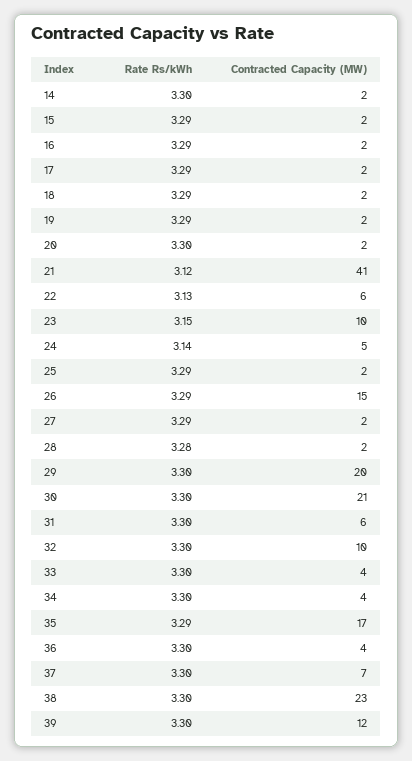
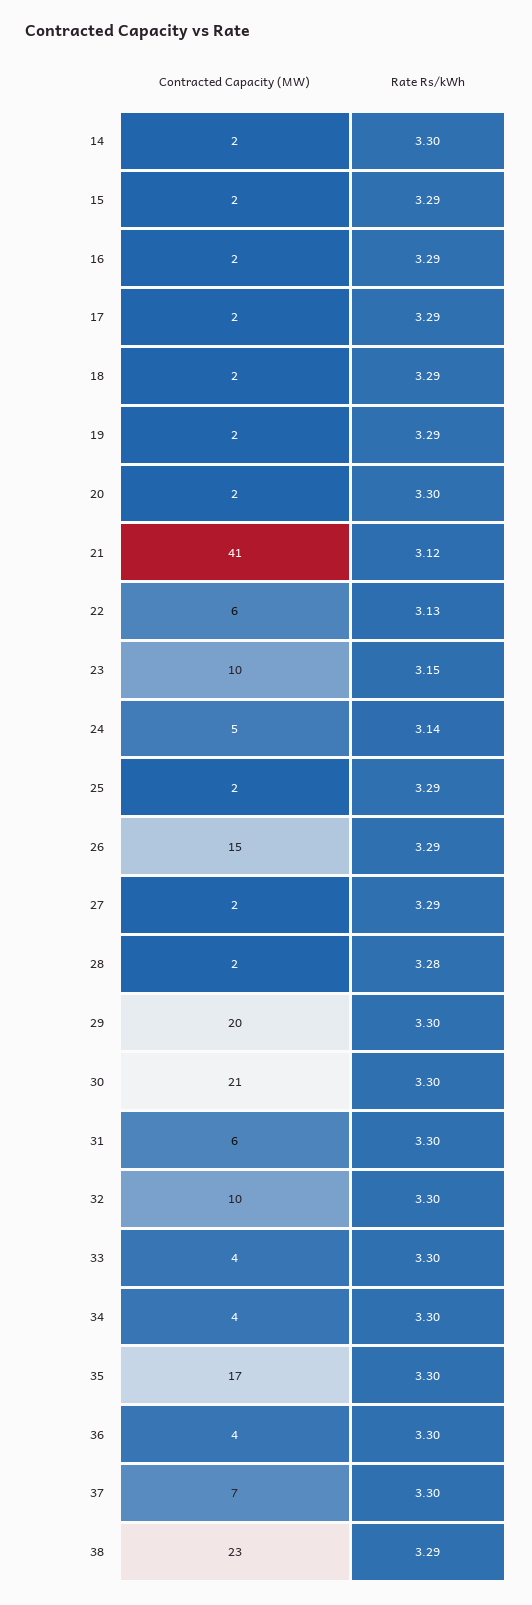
Rate Rs/kWh, 35: 3.29 -> 3.3
Rate Rs/kWh, 38: 3.3 -> 3.29
Rate Rs/kWh, 39: 3.3 -> none
Contracted Capacity (MW), 39: 12 -> none

